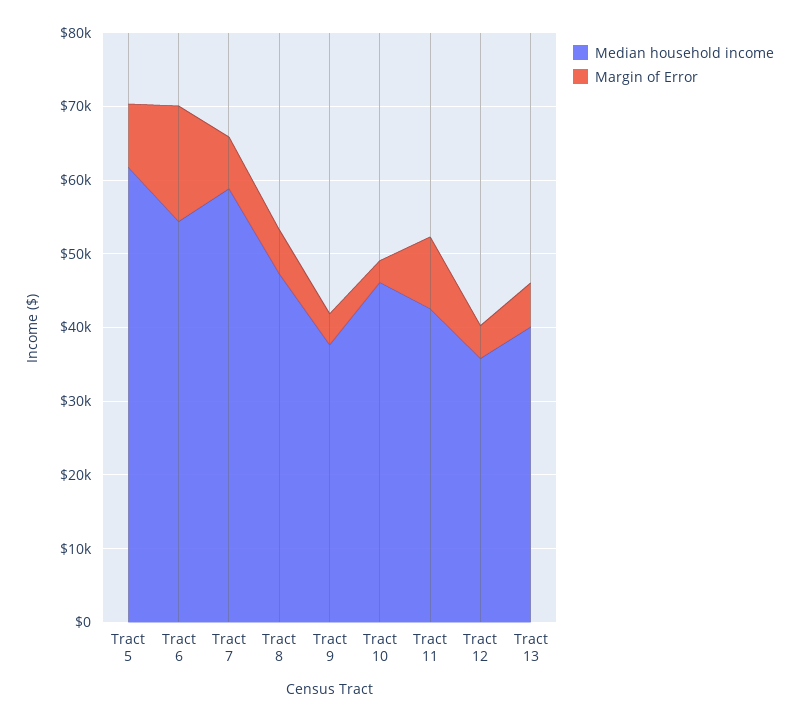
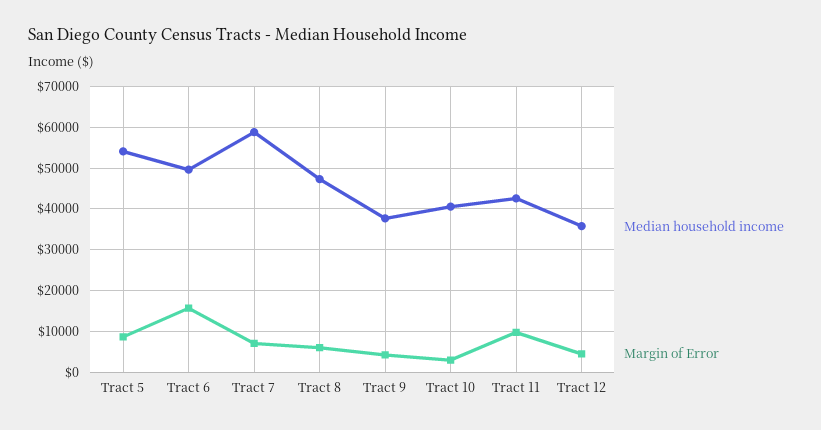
Median household income, Tract 5: 62000 -> 54000
Median household income, Tract 6: 54000 -> 50000
Median household income, Tract 10: 46000 -> 40000
Median household income, Tract 13: 40000 -> none
Margin of Error, Tract 13: 6000 -> none

